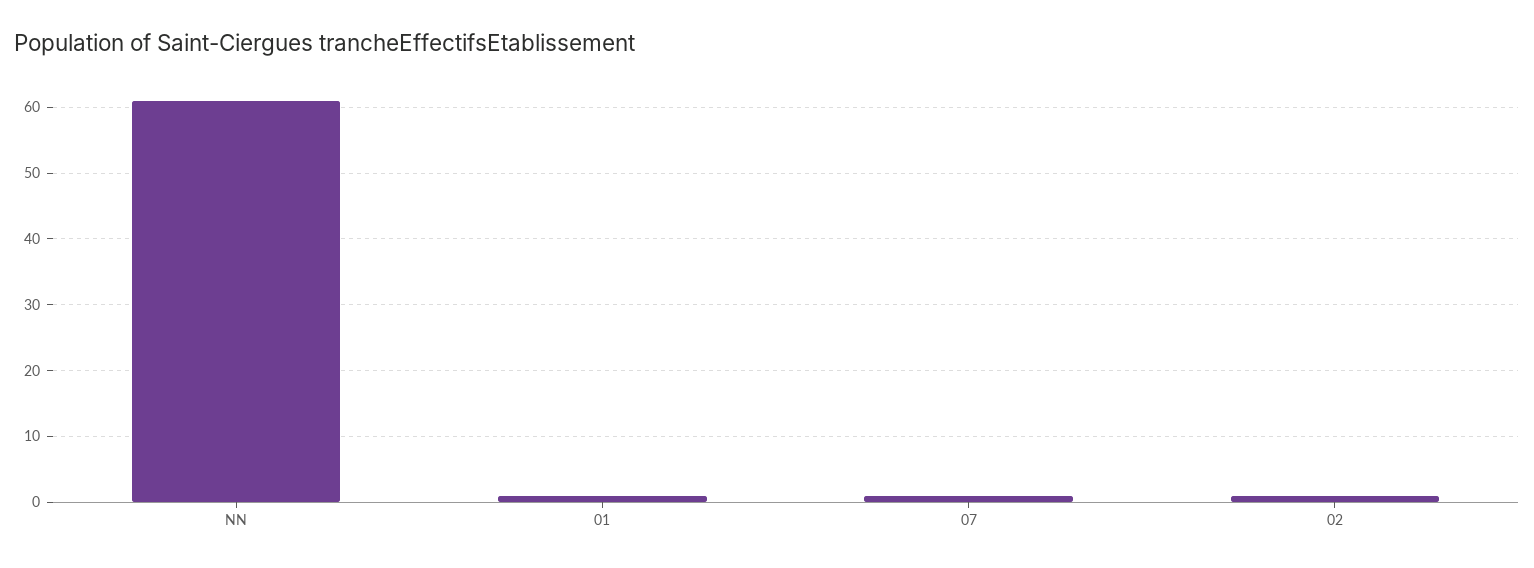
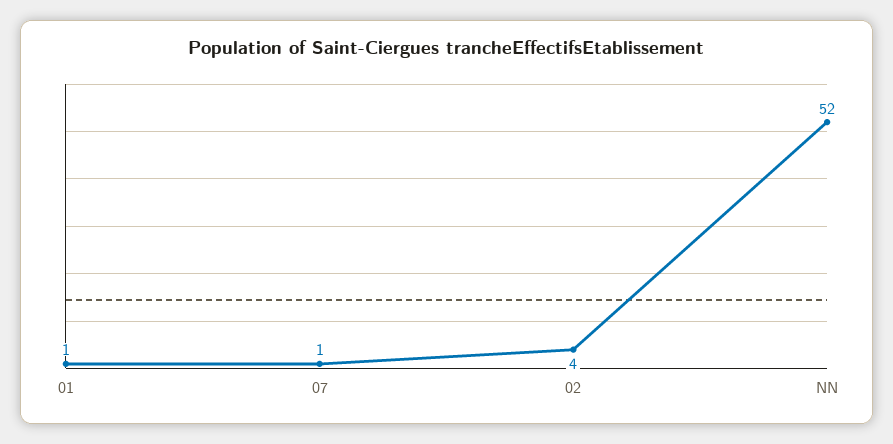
NN: 61 -> 52
02: 1 -> 4

